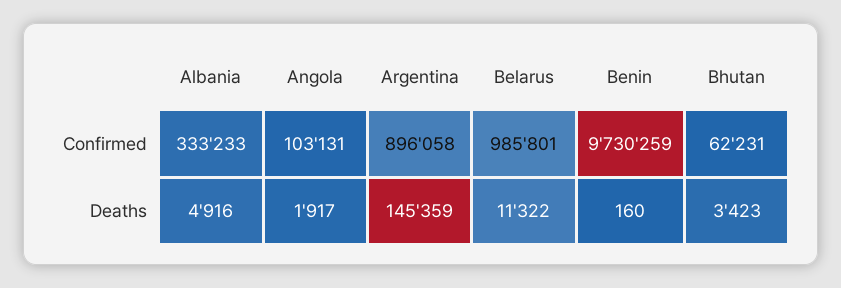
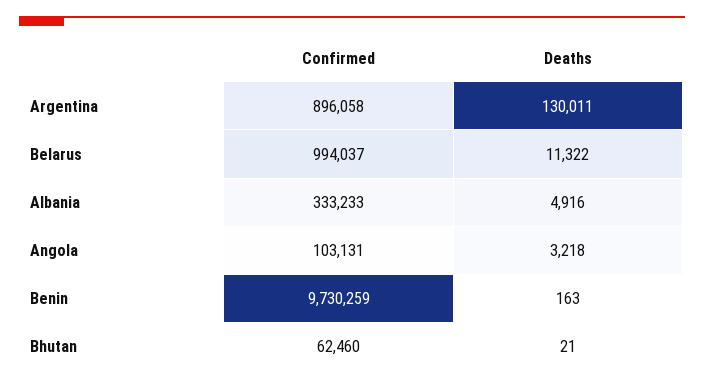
Belarus, Confirmed: 985801 -> 994037
Bhutan, Confirmed: 62231 -> 62460
Angola, Deaths: 1917 -> 3218
Argentina, Deaths: 145359 -> 130011
Benin, Deaths: 160 -> 163
Bhutan, Deaths: 3423 -> 21

